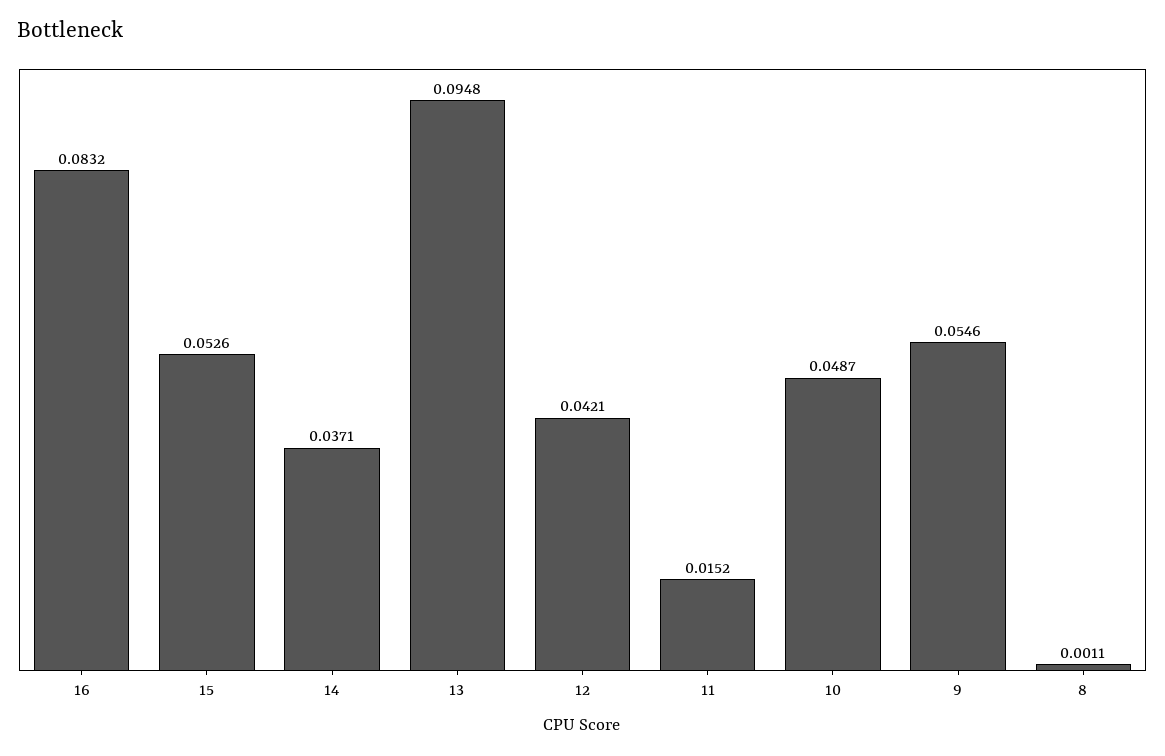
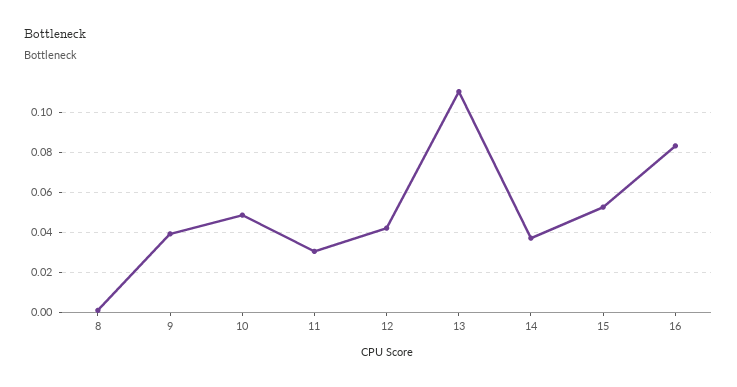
13: 0.0948 -> 0.11
11: 0.0152 -> 0.03
9: 0.0546 -> 0.04

